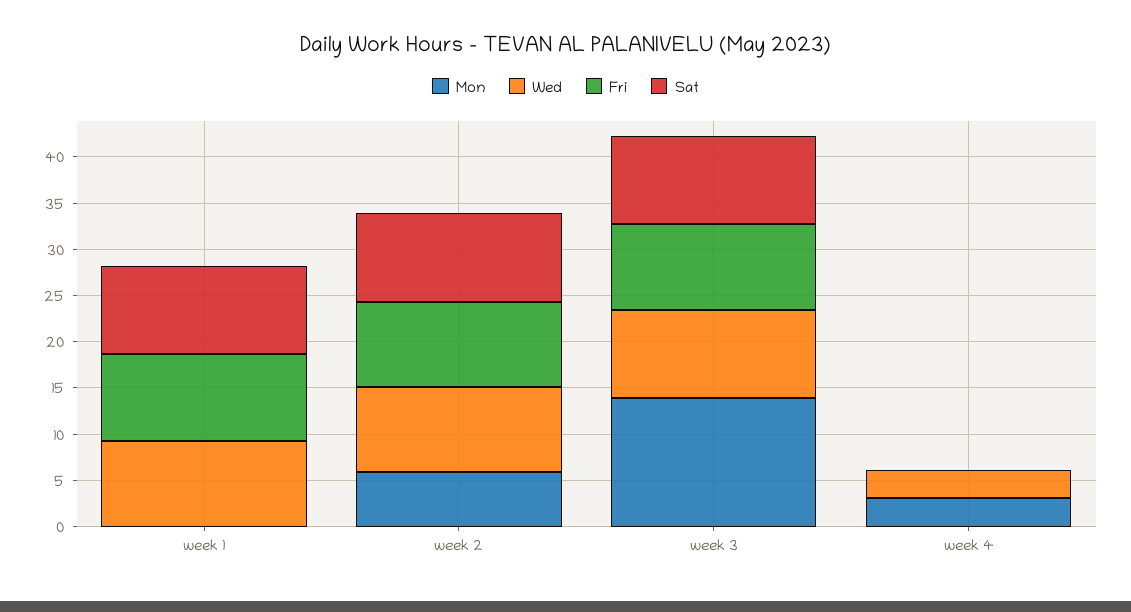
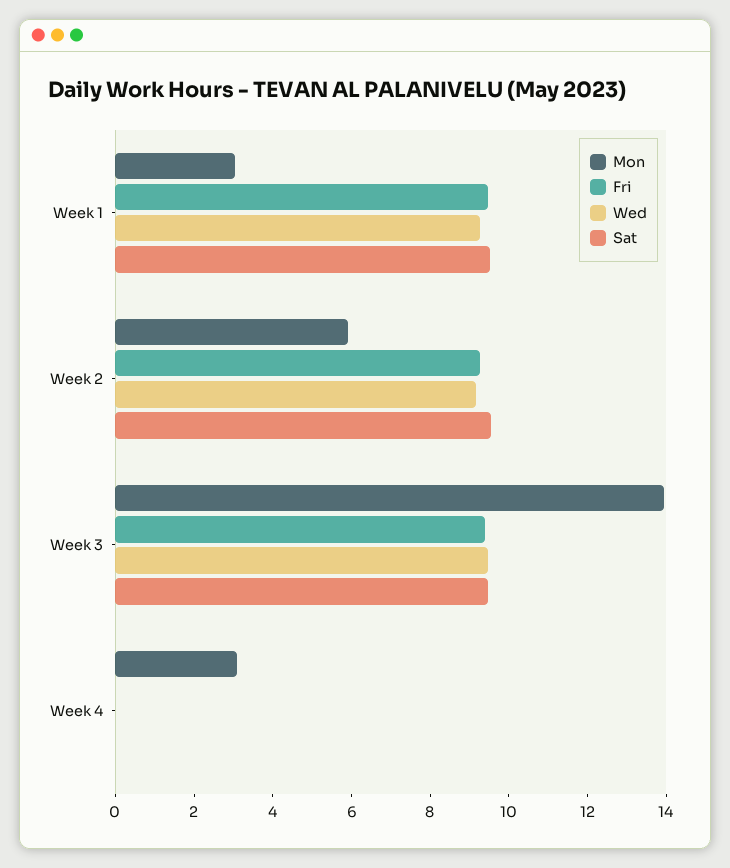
Mon, week 1: 0 -> 3
Wed, week 4: 3 -> 0

